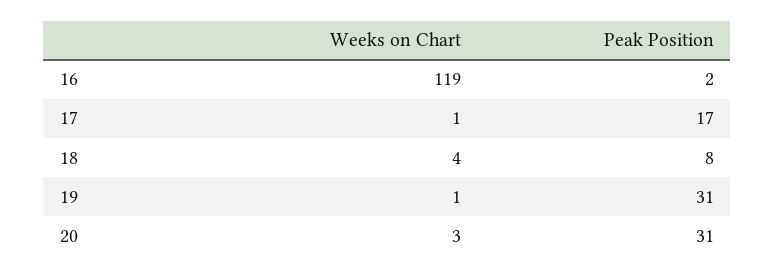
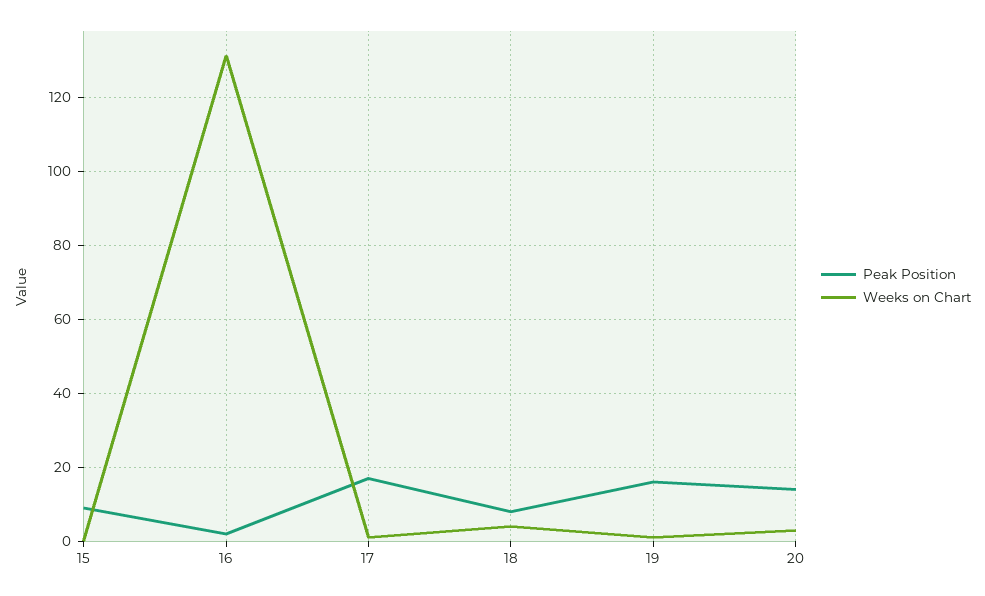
Weeks on Chart, 16: 119 -> 130
Peak Position, 19: 31 -> 15
Peak Position, 20: 31 -> 15
Peak Position, 15: none -> 10
Weeks on Chart, 15: none -> 0

